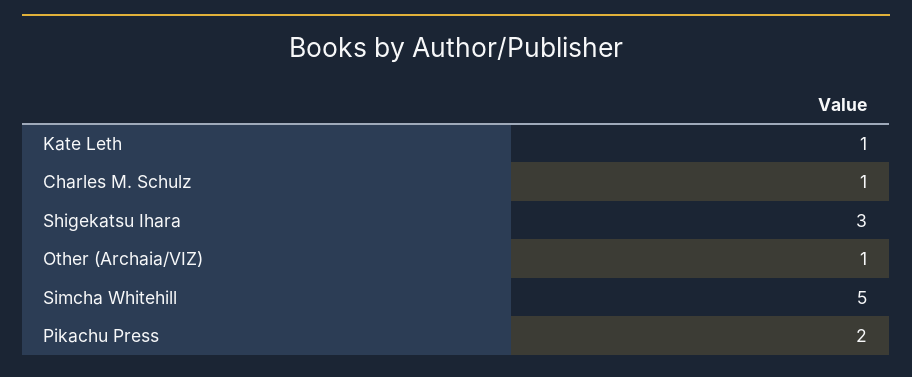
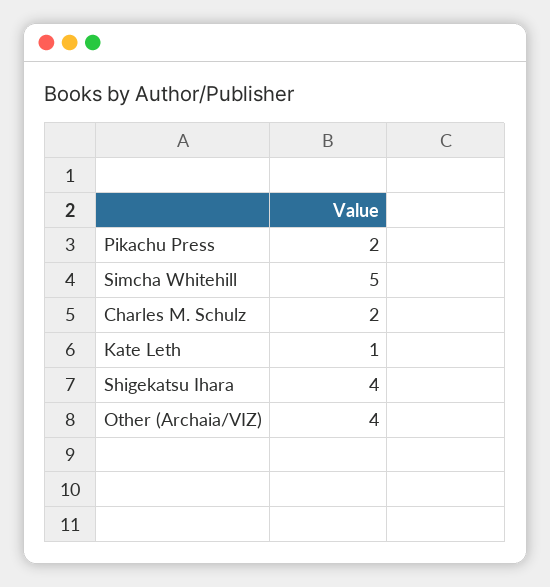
Charles M. Schulz: 1 -> 2
Shigekatsu Ihara: 3 -> 4
Other (Archaia/VIZ): 1 -> 4

